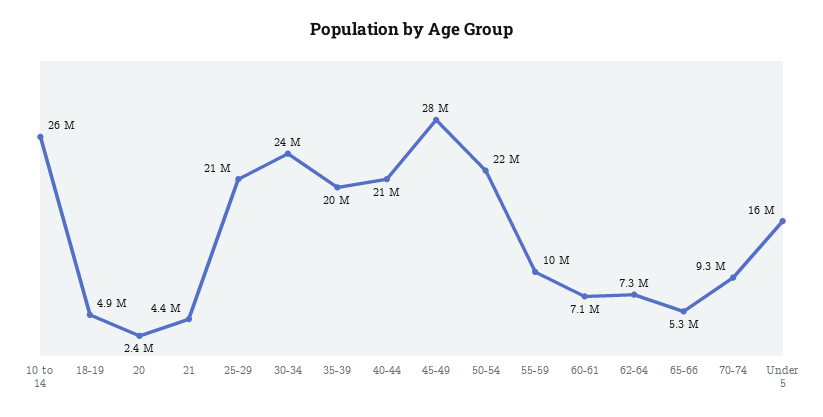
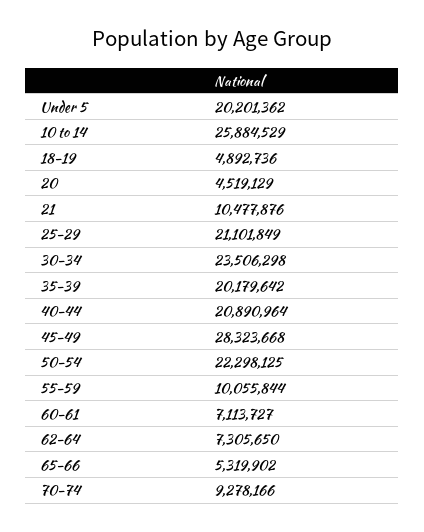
20: 2400000 -> 4519129
21: 4400000 -> 10477876
Under 5: 16000000 -> 20201362

